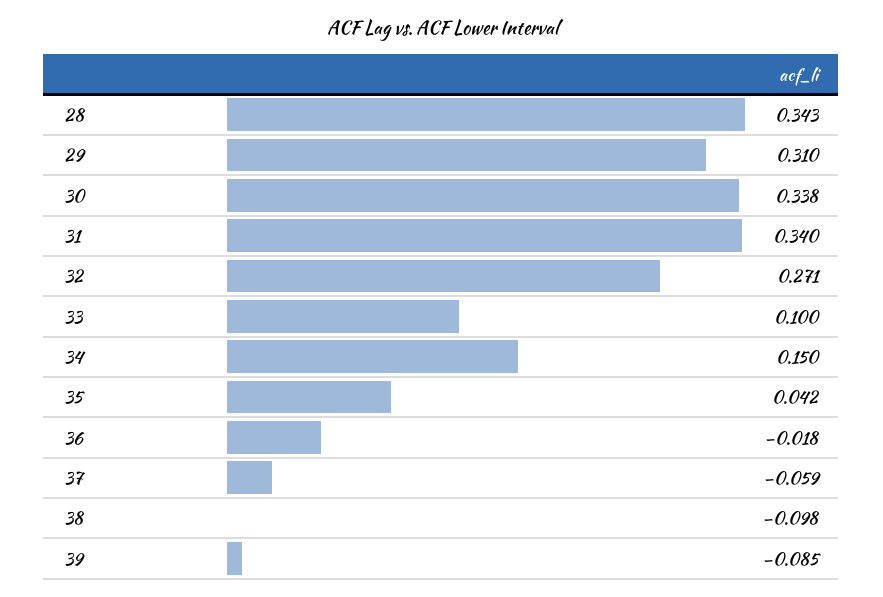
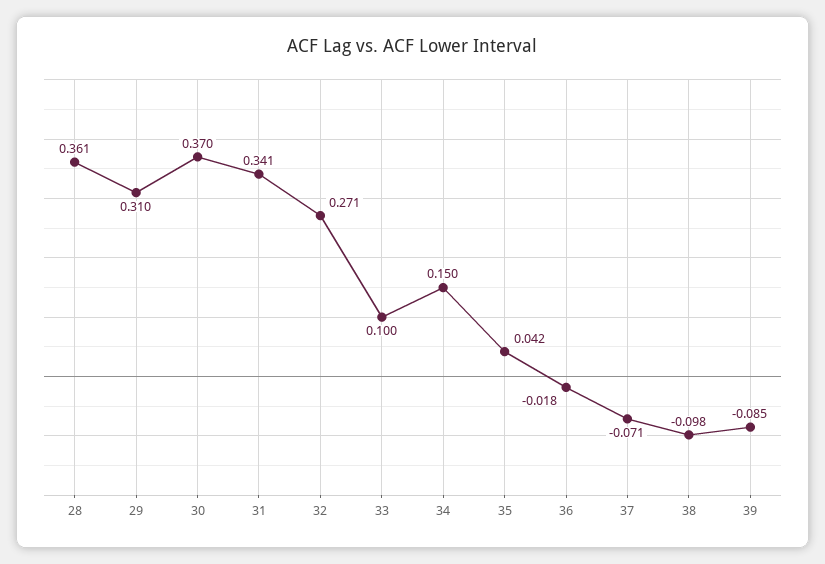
28: 0.343 -> 0.361
30: 0.338 -> 0.37
31: 0.34 -> 0.341
37: -0.059 -> -0.071

